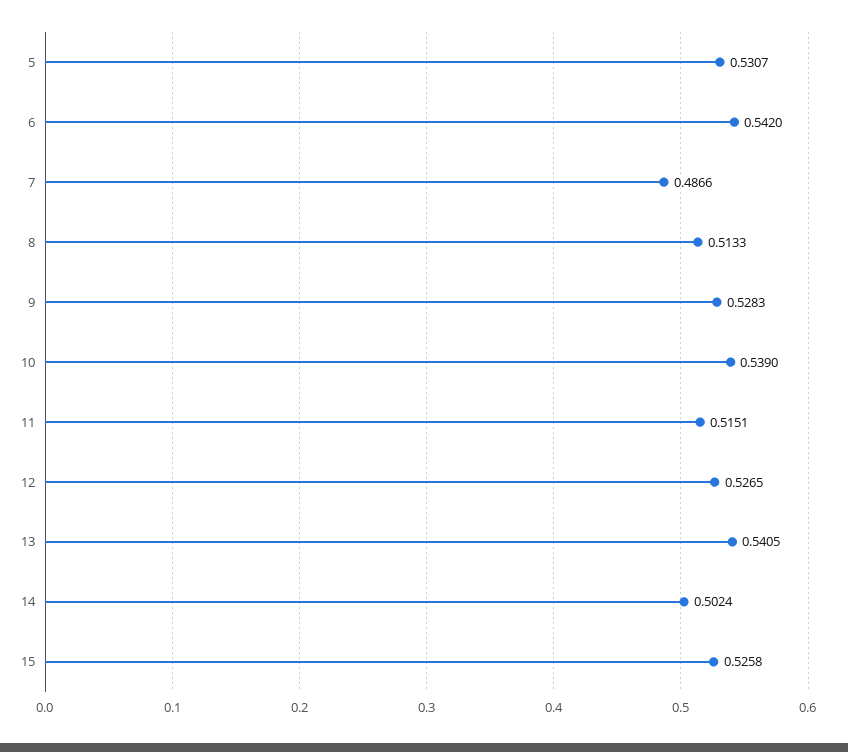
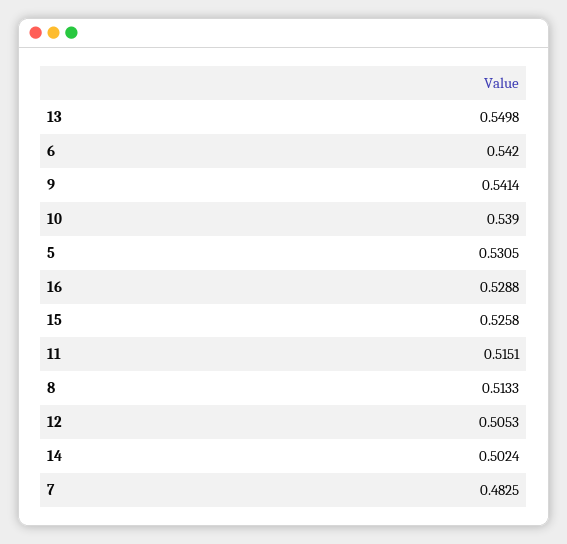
5: 0.5307 -> 0.5305
7: 0.4866 -> 0.4825
9: 0.5283 -> 0.5414
12: 0.5265 -> 0.5053
13: 0.5405 -> 0.5498
16: none -> 0.5288

